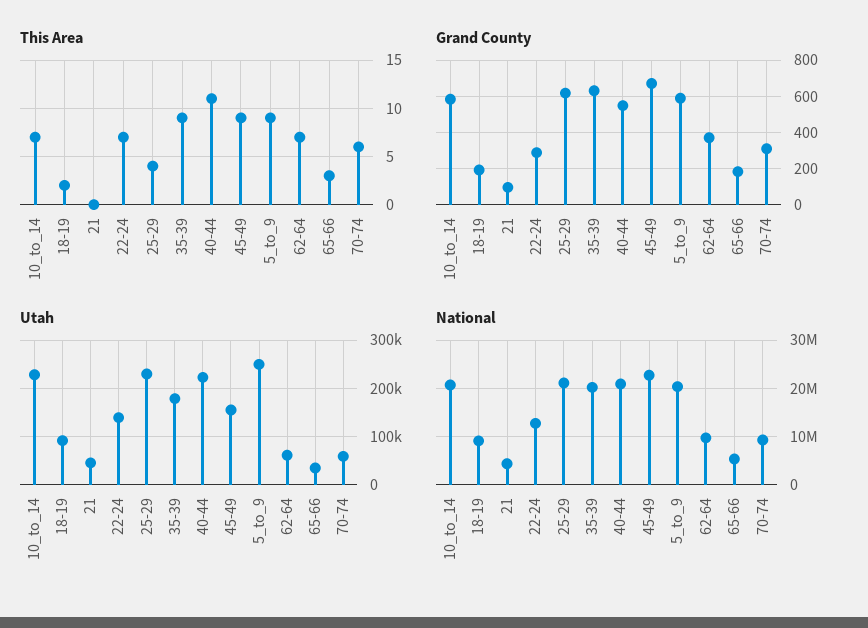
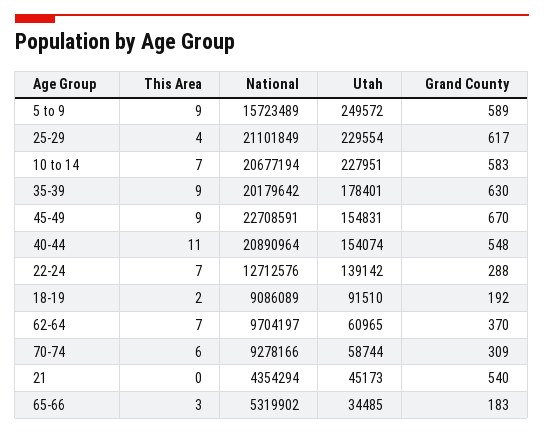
Grand County, 21: 100 -> 540
Utah, 40-44: 220000 -> 154074
National, 5_to_9: 20000000 -> 15723489

